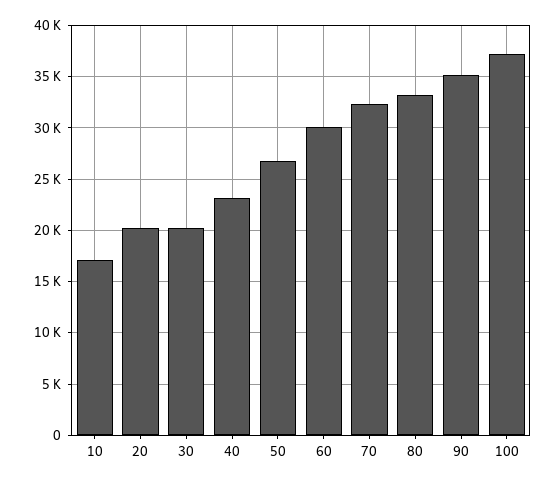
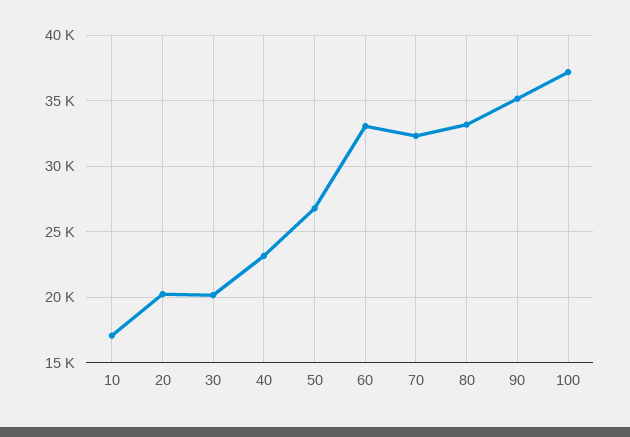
60: 30000 -> 33000

